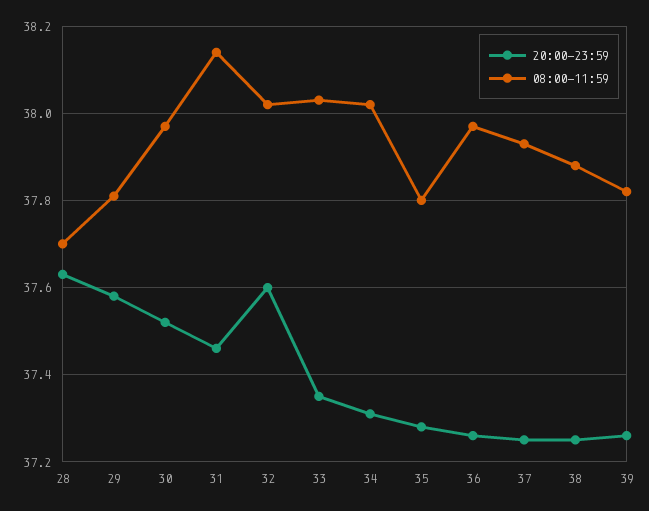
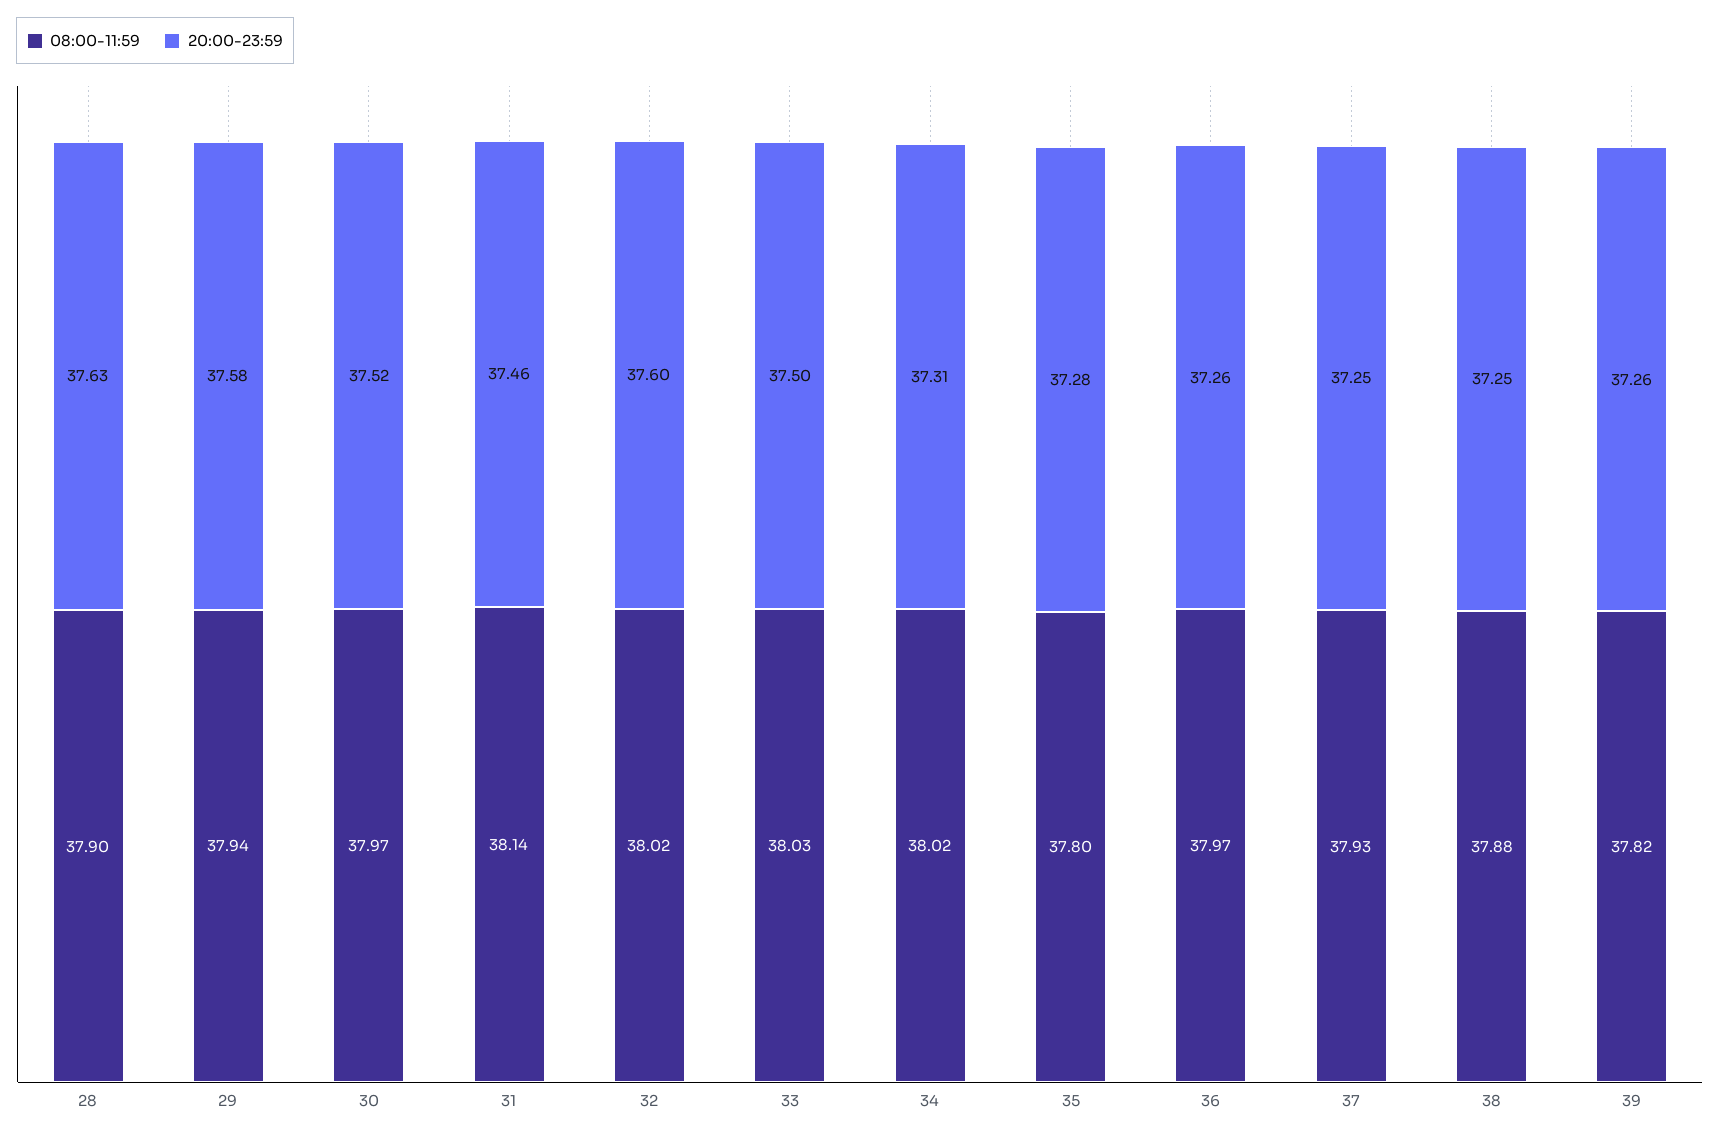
08:00-11:59, 28: 37.7 -> 37.9
08:00-11:59, 29: 37.8 -> 37.94
20:00-23:59, 33: 37.35 -> 37.5

